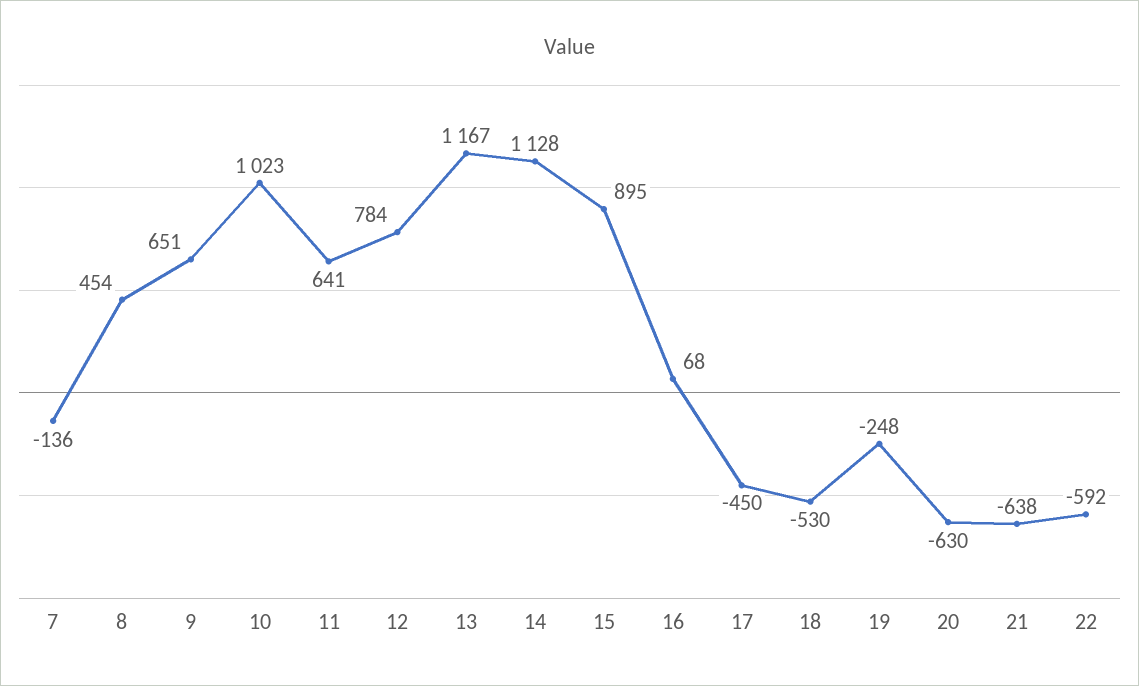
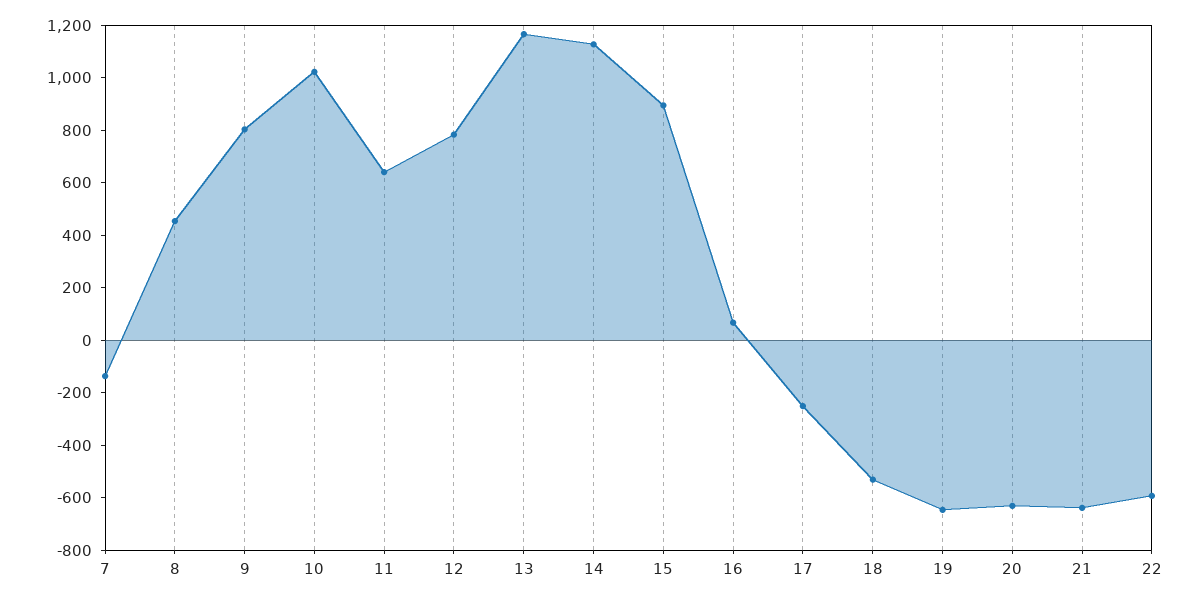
9: 651 -> 800
17: -450 -> -250
19: -248 -> -650

